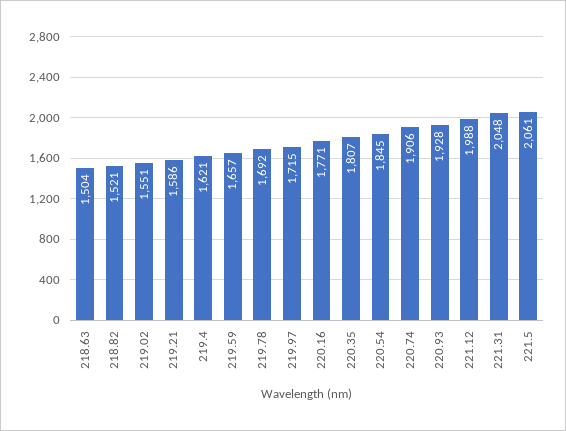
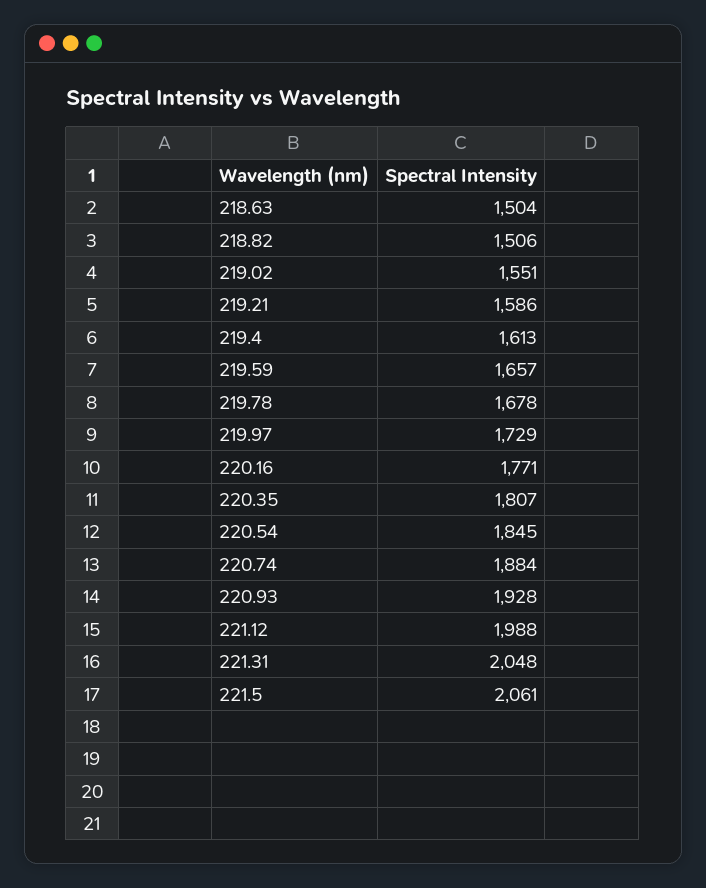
218.82: 1521 -> 1506
219.4: 1621 -> 1613
219.78: 1692 -> 1678
219.97: 1715 -> 1729
220.74: 1906 -> 1884

